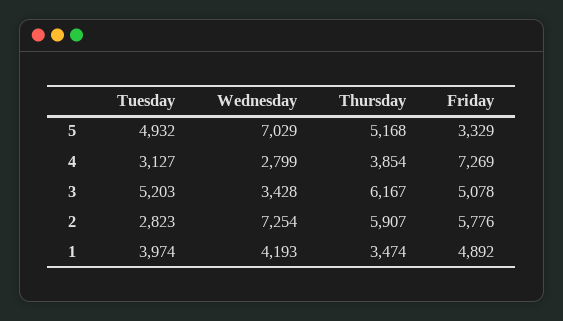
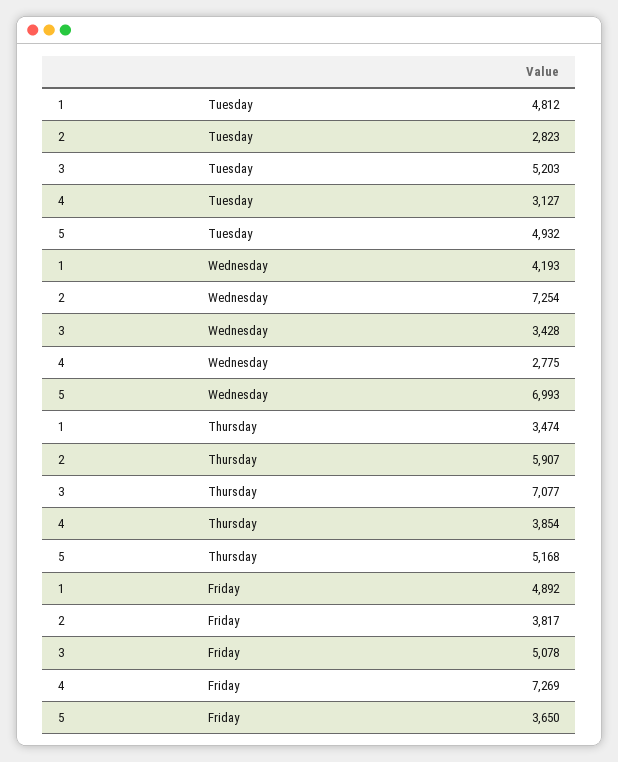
Wednesday, 5: 7029 -> 6993
Friday, 5: 3329 -> 3650
Wednesday, 4: 2799 -> 2775
Thursday, 3: 6167 -> 7077
Friday, 2: 5776 -> 3817
Tuesday, 1: 3974 -> 4812

